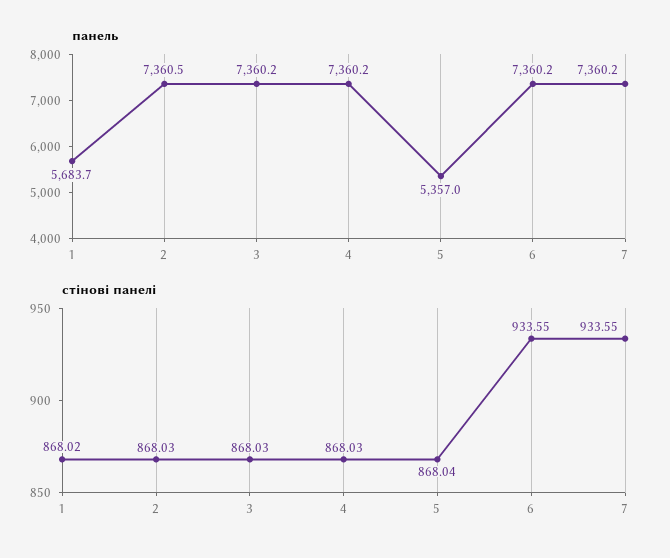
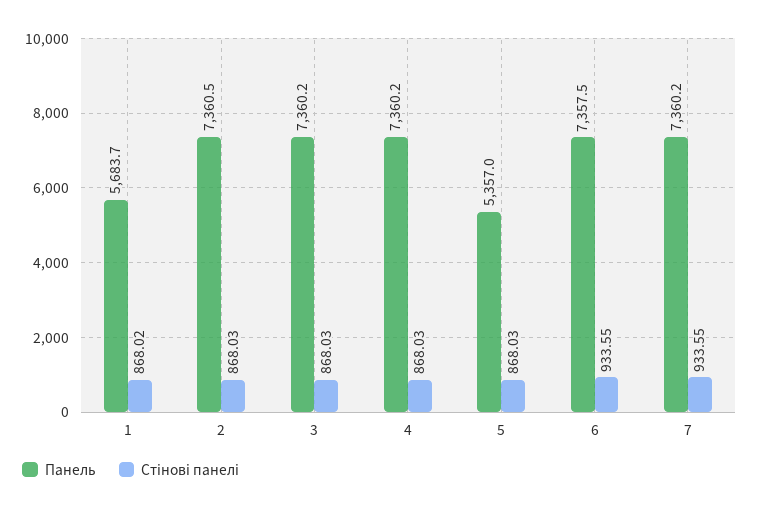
панель, 6: 7360.2 -> 7357.5
стінові панелі, 5: 868.04 -> 868.03

